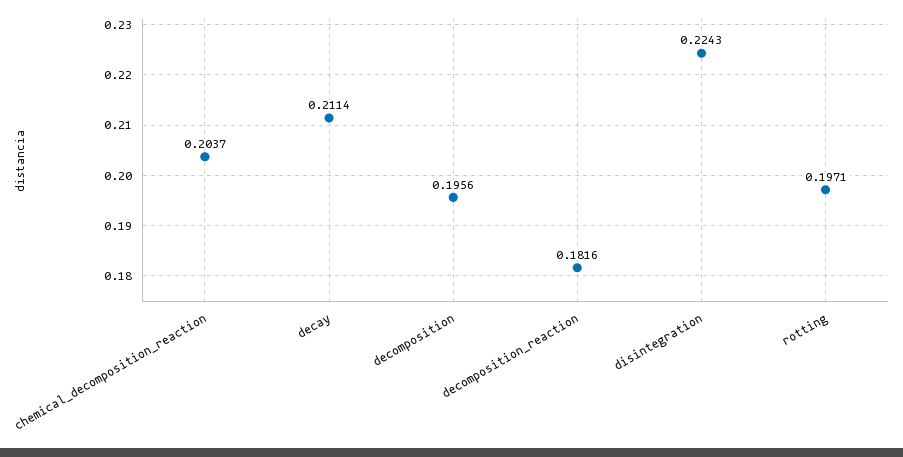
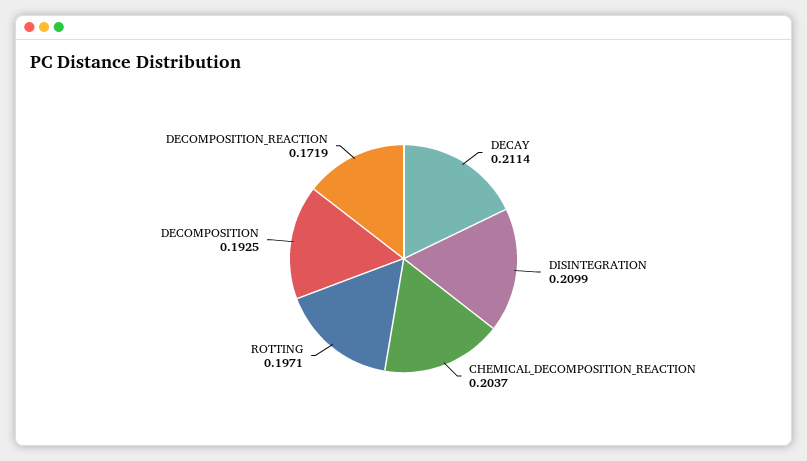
decomposition: 0.1956 -> 0.1925
decomposition_reaction: 0.1816 -> 0.1719
disintegration: 0.2243 -> 0.2099

